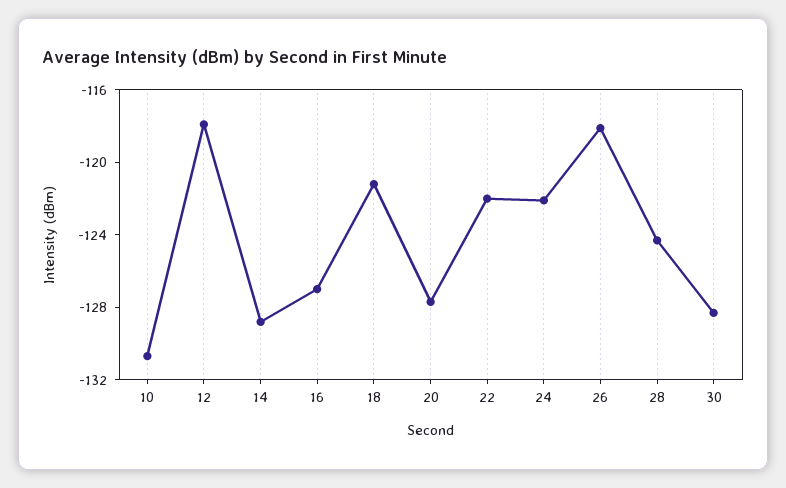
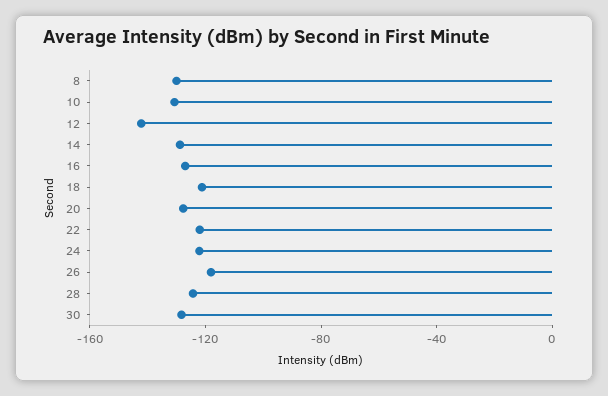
12: -118 -> -140
8: none -> -130

